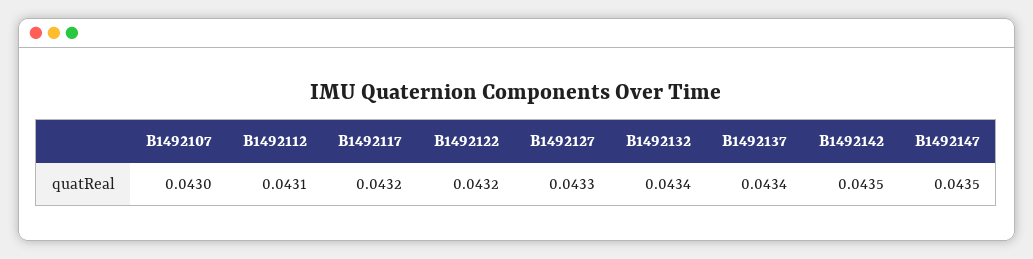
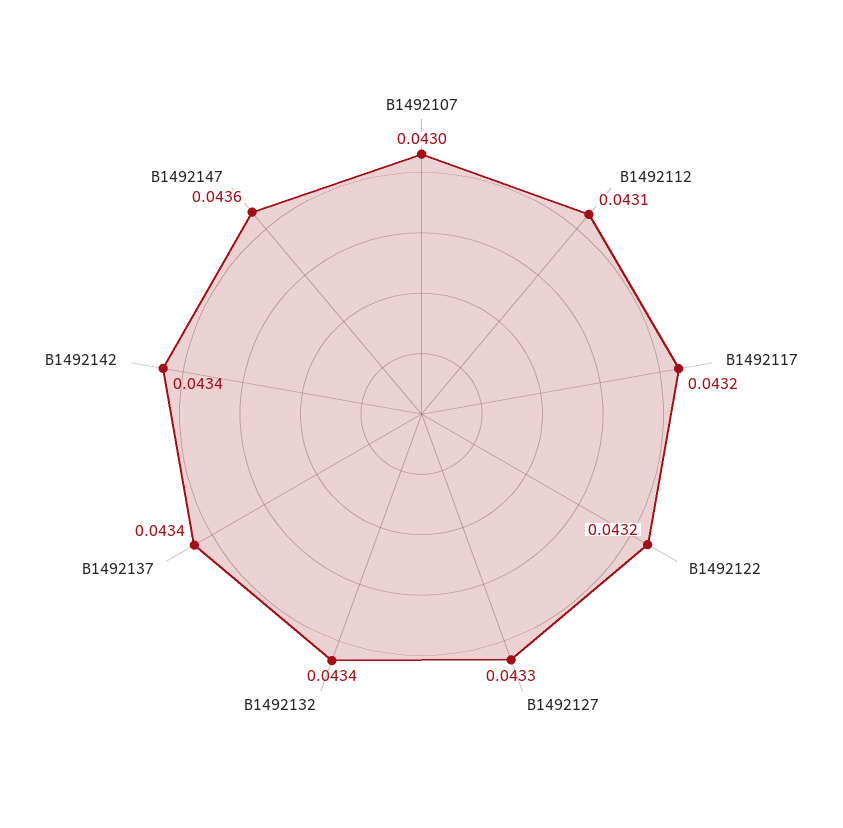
B1492142: 0.0435 -> 0.0434
B1492147: 0.0435 -> 0.0436

